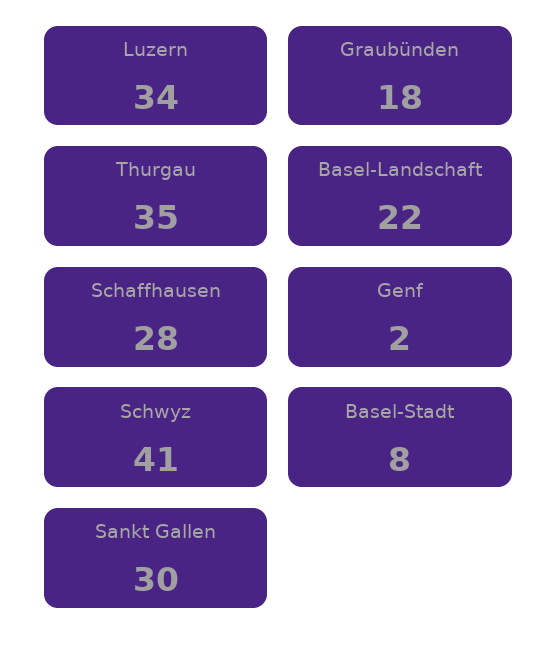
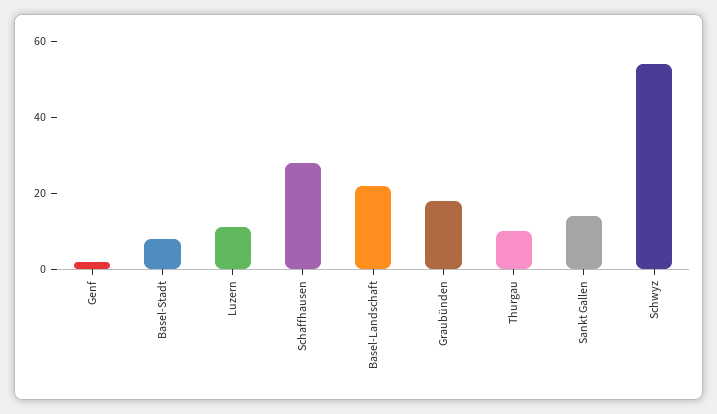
Luzern: 34 -> 10
Thurgau: 35 -> 10
Schwyz: 41 -> 55
Sankt Gallen: 30 -> 15

